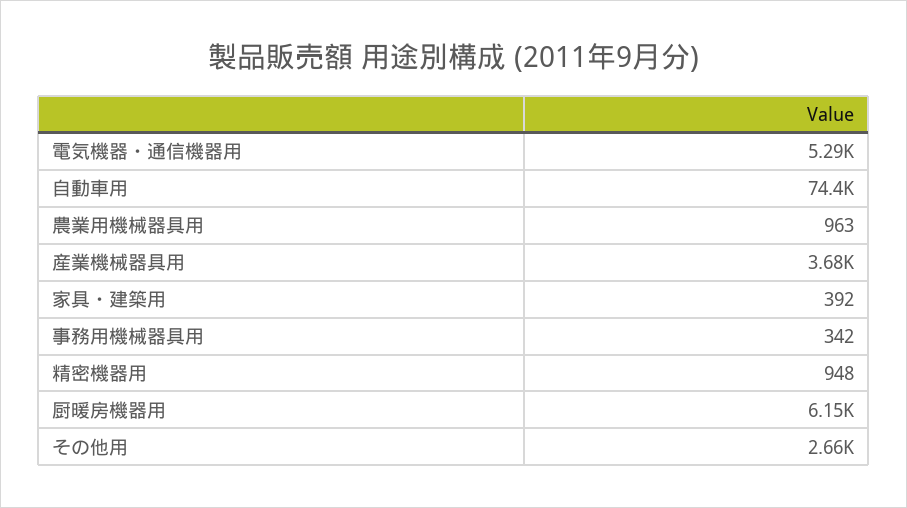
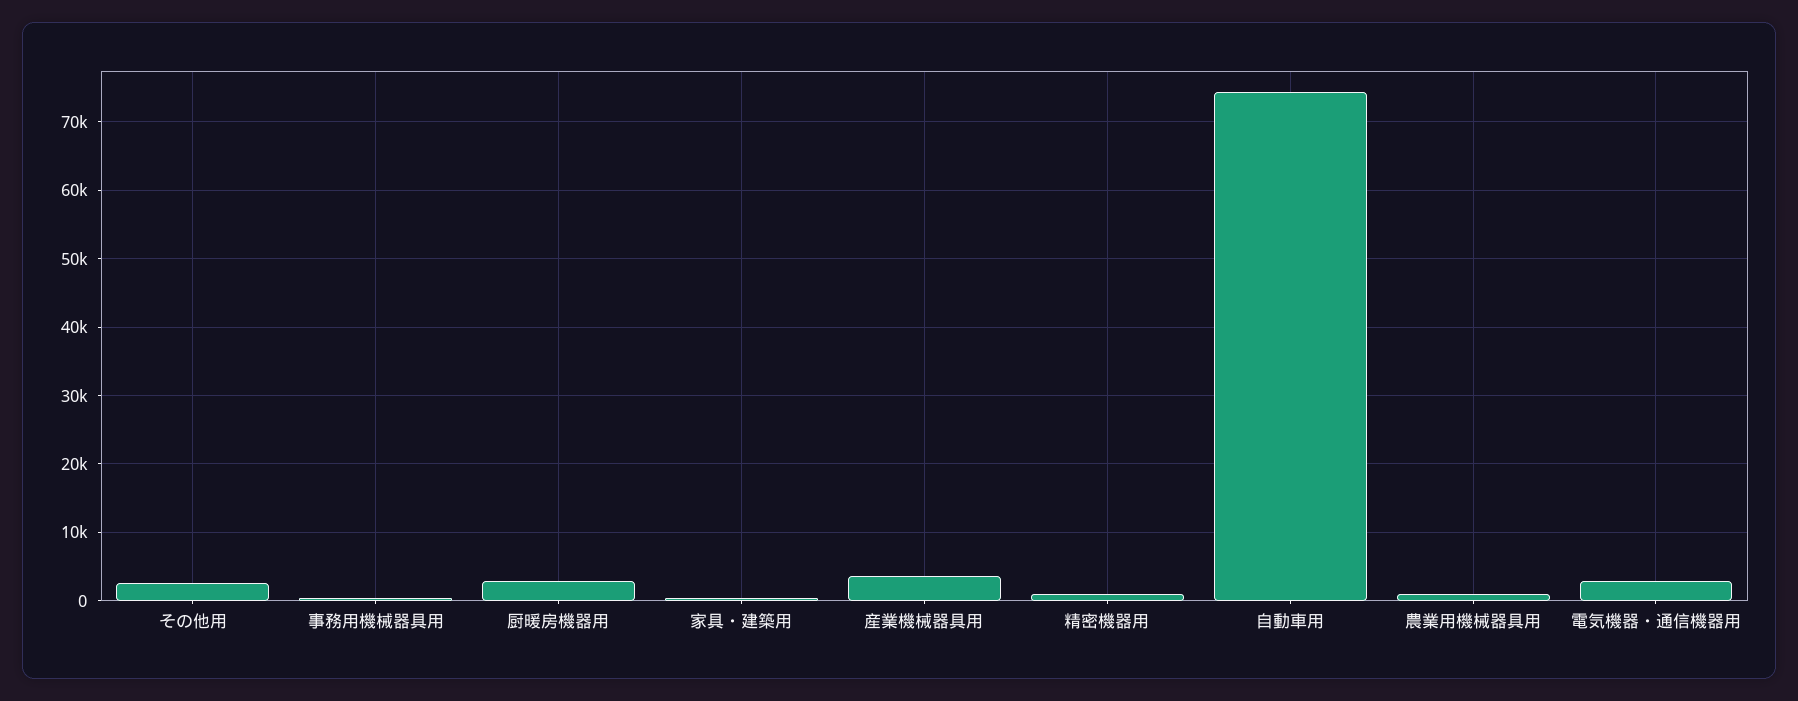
電気機器・通信機器用: 5290 -> 3000
厨暖房機器用: 6150 -> 3000

